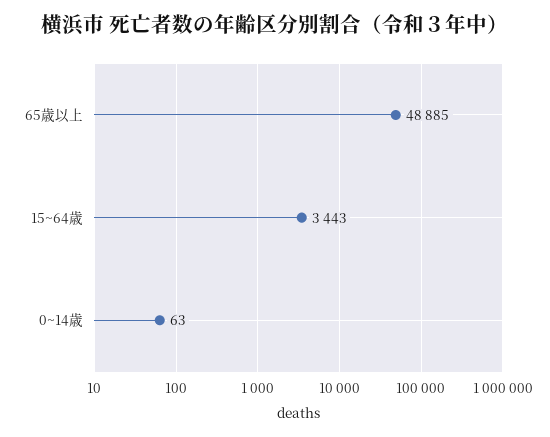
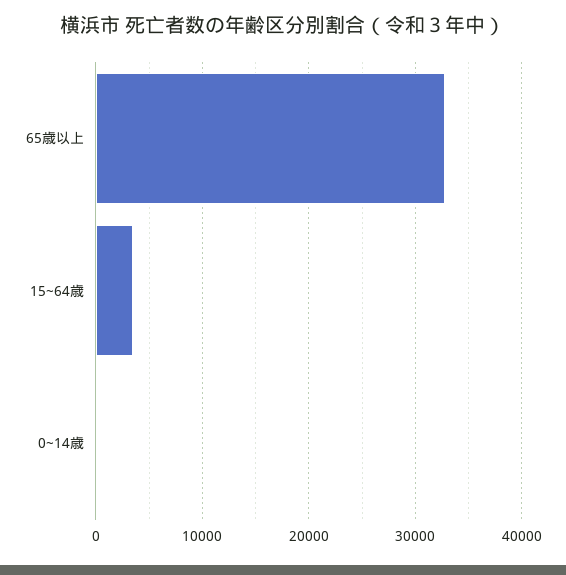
65歳以上: 48885 -> 33000

